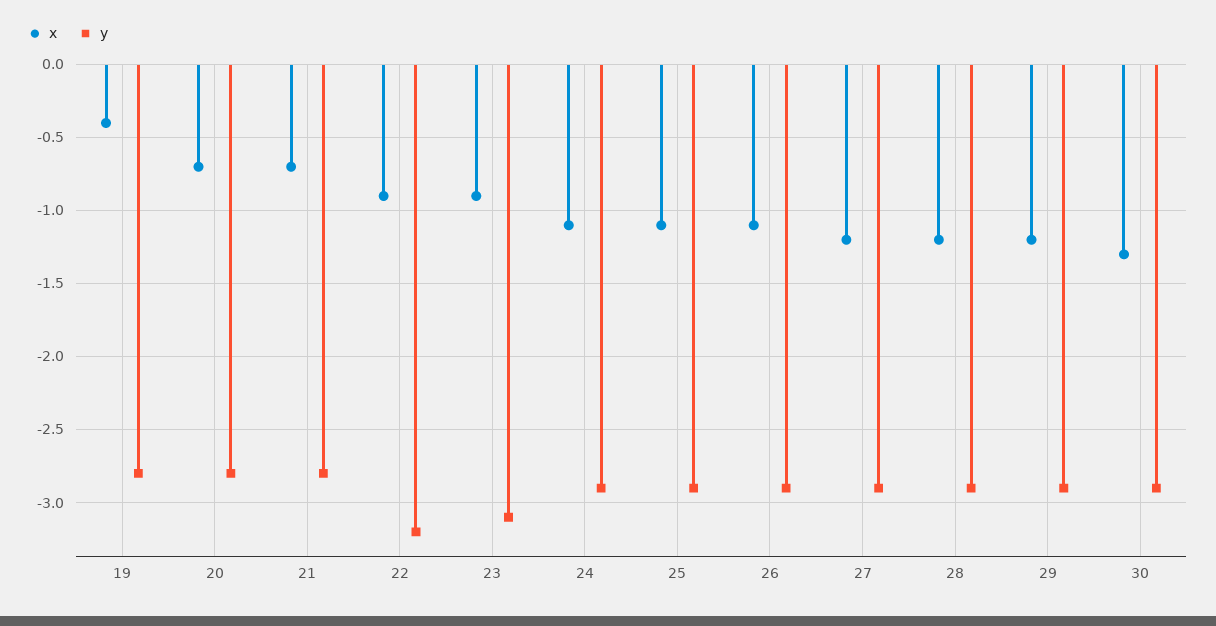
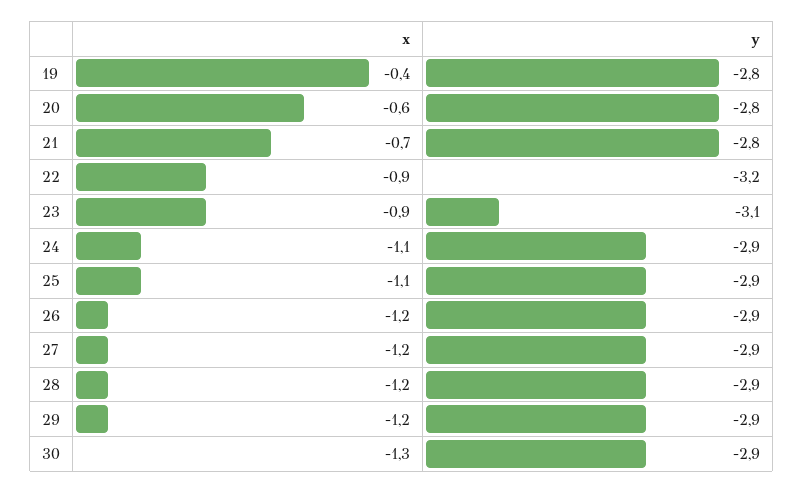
x, 20: -0.7 -> -0.6
x, 26: -1.1 -> -1.2

